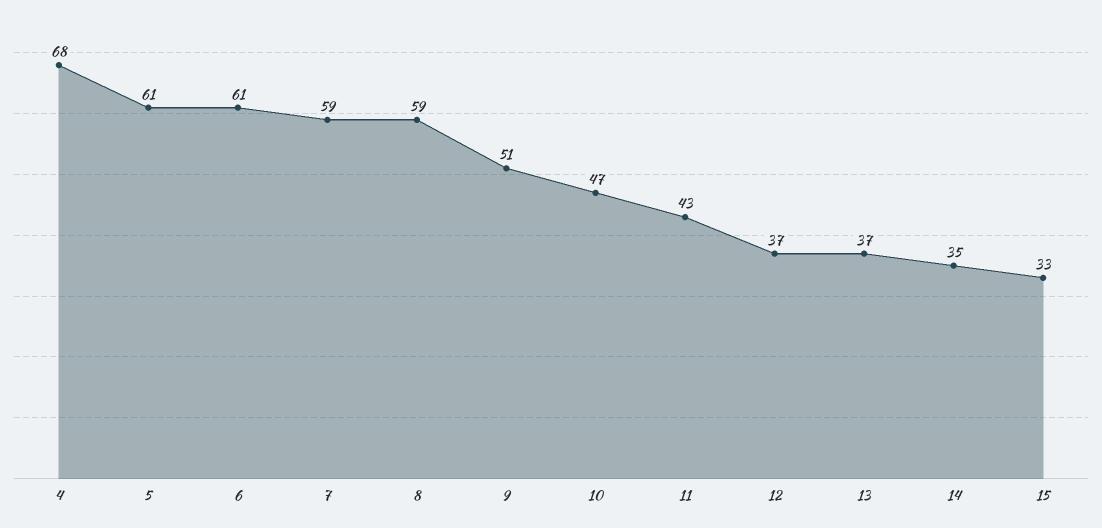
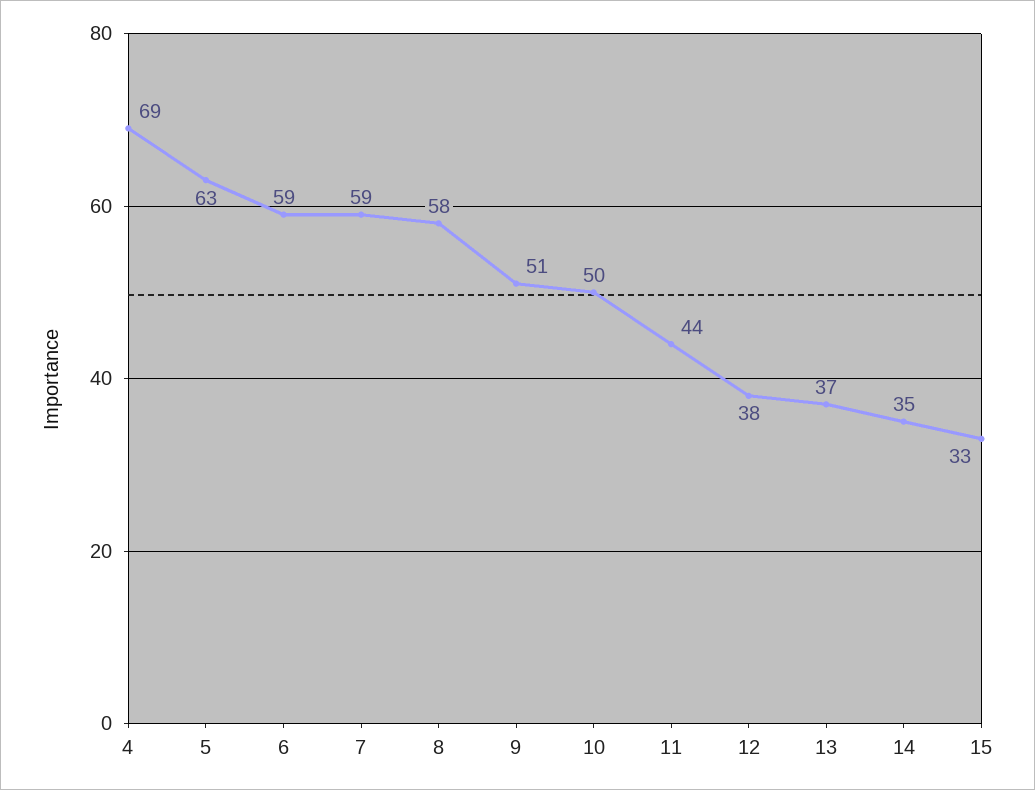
4: 68 -> 69
5: 61 -> 63
6: 61 -> 59
8: 59 -> 58
10: 47 -> 50
11: 43 -> 44
12: 37 -> 38

